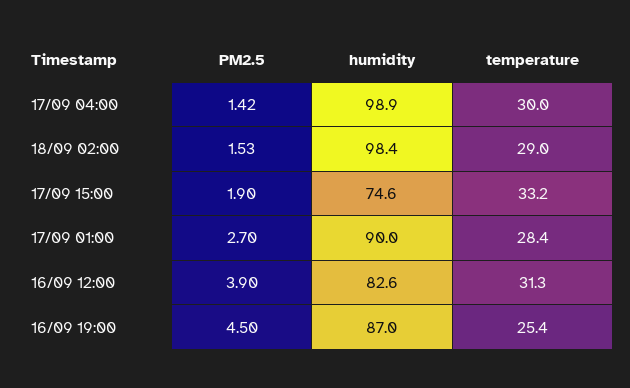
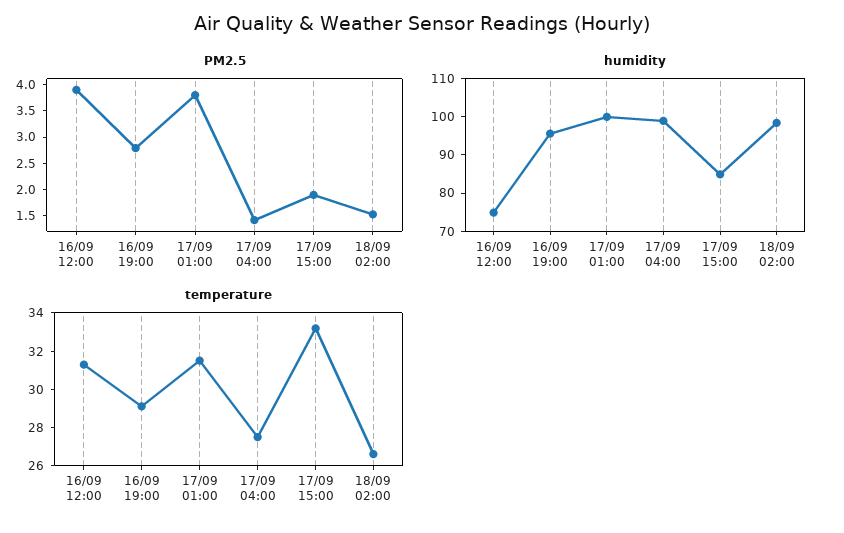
temperature, 17/09 04:00: 30 -> 27.5
temperature, 18/09 02:00: 29 -> 26.5
humidity, 17/09 15:00: 74.6 -> 85
PM2.5, 17/09 01:00: 2.7 -> 3.75
humidity, 17/09 01:00: 90 -> 100
temperature, 17/09 01:00: 28.4 -> 31.5
humidity, 16/09 12:00: 82.6 -> 75
PM2.5, 16/09 19:00: 4.5 -> 2.75
humidity, 16/09 19:00: 87 -> 95
temperature, 16/09 19:00: 25.4 -> 29

